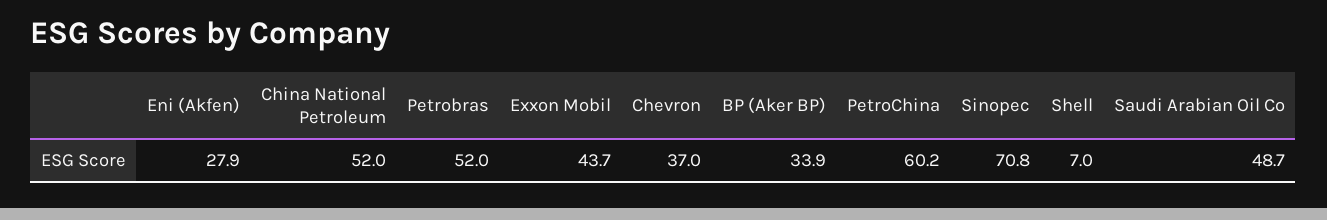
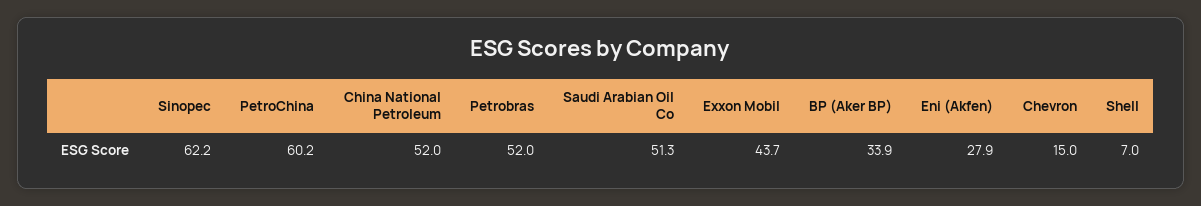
Chevron: 37 -> 15
Sinopec: 70.8 -> 62.2
Saudi Arabian Oil Co: 48.7 -> 51.3

